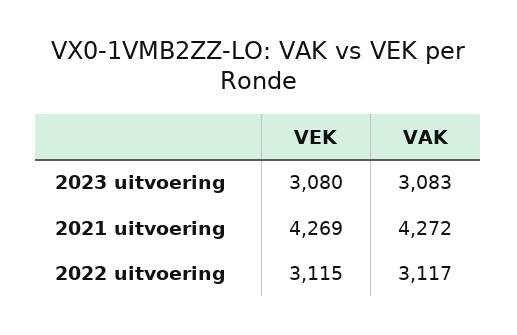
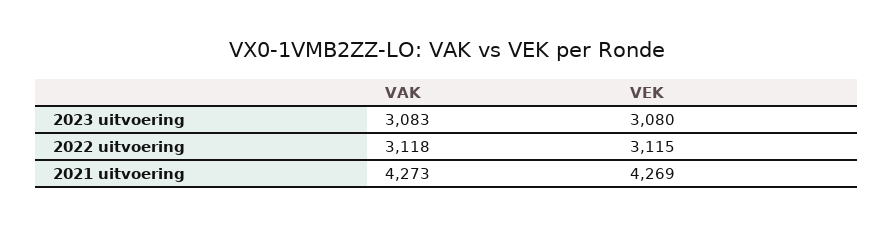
VAK, 2021 uitvoering: 4272 -> 4273
VAK, 2022 uitvoering: 3117 -> 3118

